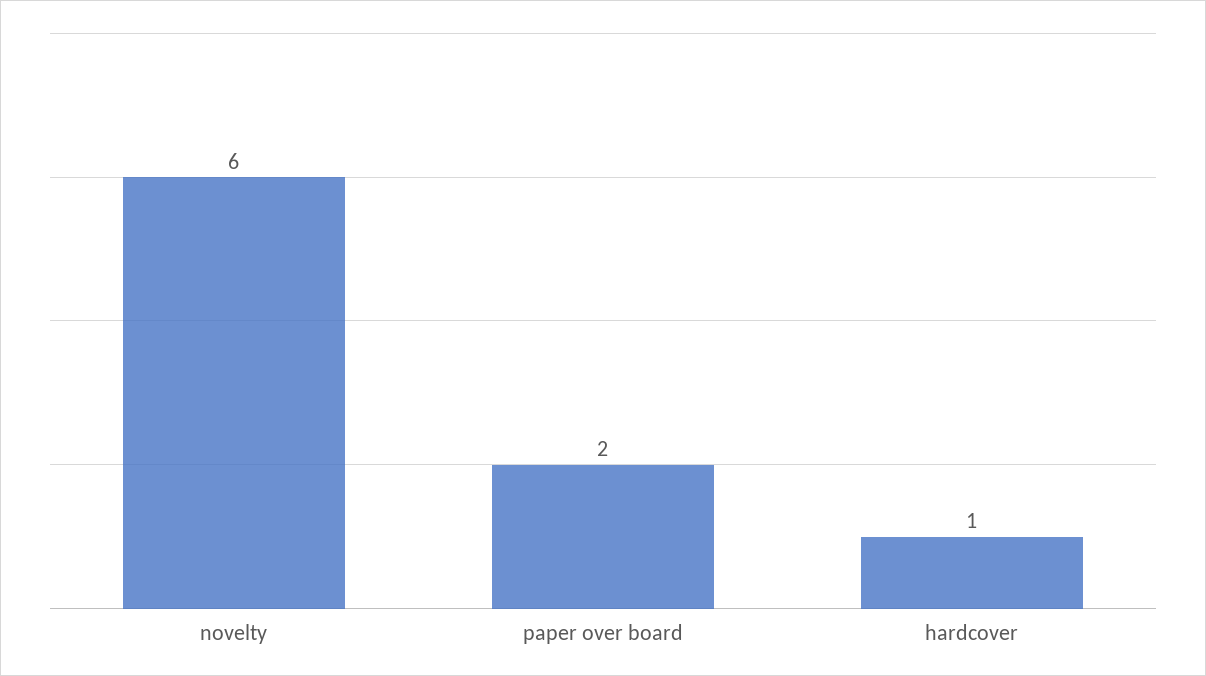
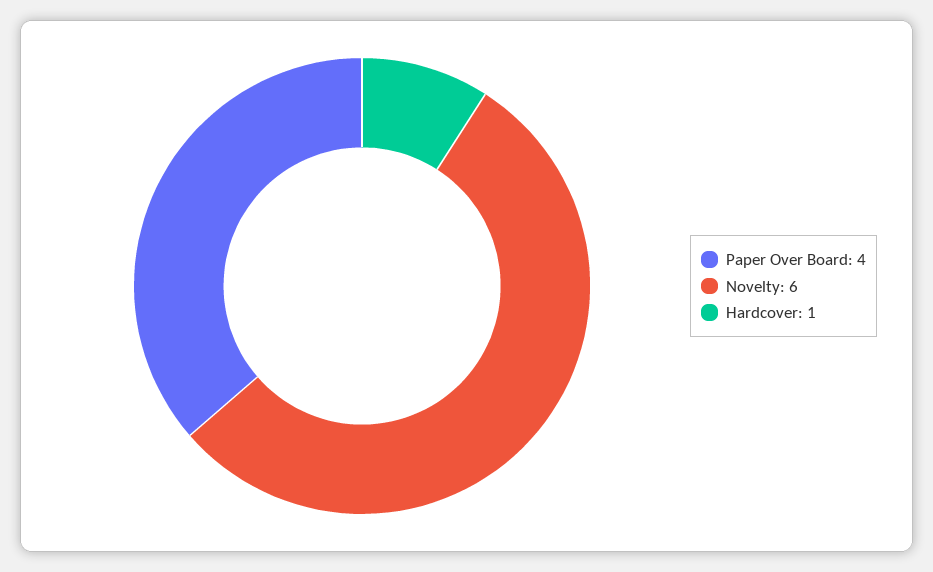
paper over board: 2 -> 4

